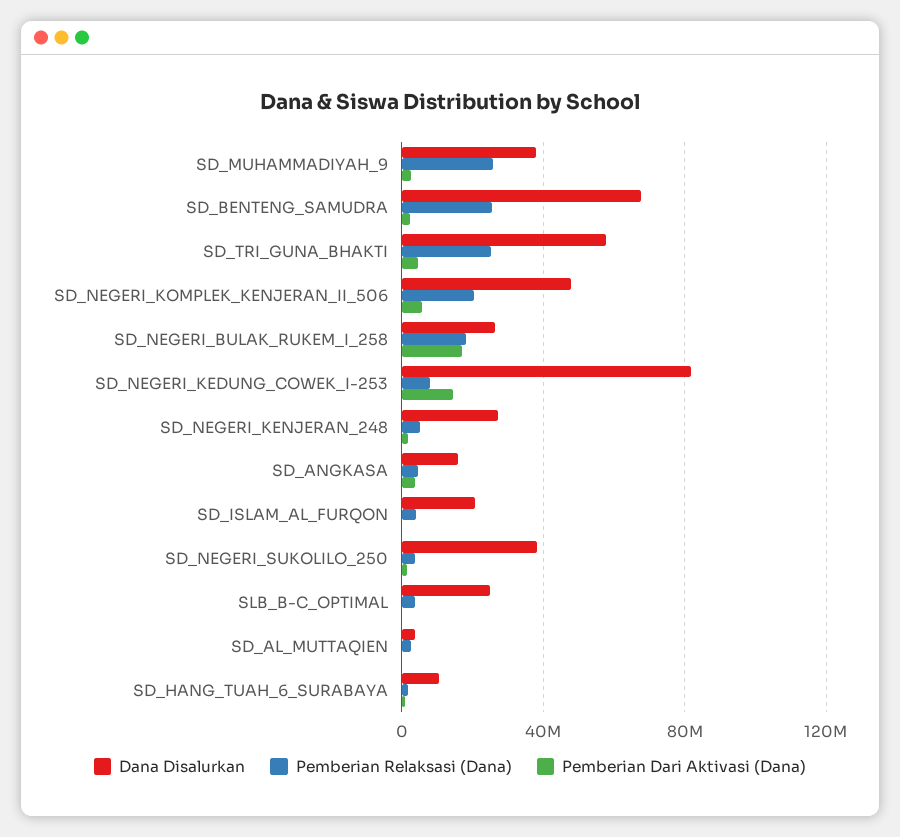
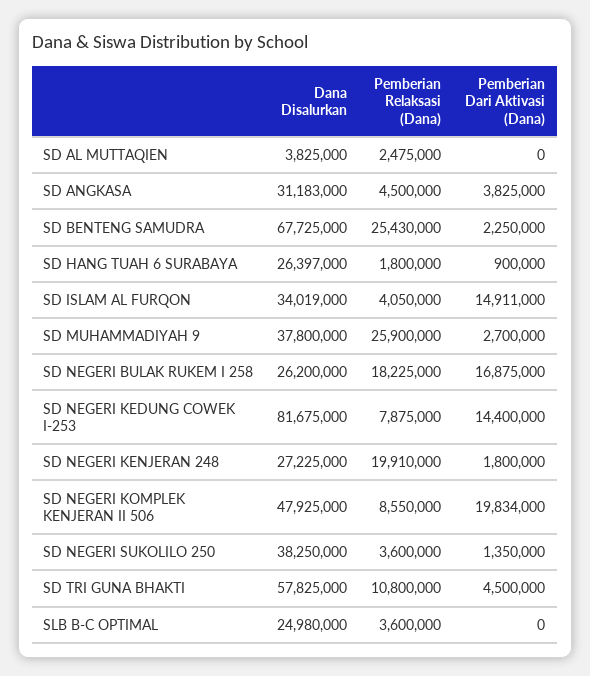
Pemberian Relaksasi (Dana), SD_TRI_GUNA_BHAKTI: 25000000 -> 10800000
Pemberian Relaksasi (Dana), SD_NEGERI_KOMPLEK_KENJERAN_II_506: 20000000 -> 8550000
Pemberian Dari Aktivasi (Dana), SD_NEGERI_KOMPLEK_KENJERAN_II_506: 5000000 -> 19834000
Pemberian Relaksasi (Dana), SD_NEGERI_KENJERAN_248: 5000000 -> 19910000
Dana Disalurkan, SD_ANGKASA: 15000000 -> 31183000
Dana Disalurkan, SD_ISLAM_AL_FURQON: 20000000 -> 34019000
Pemberian Dari Aktivasi (Dana), SD_ISLAM_AL_FURQON: 0 -> 14911000
Dana Disalurkan, SD_HANG_TUAH_6_SURABAYA: 10000000 -> 26397000

